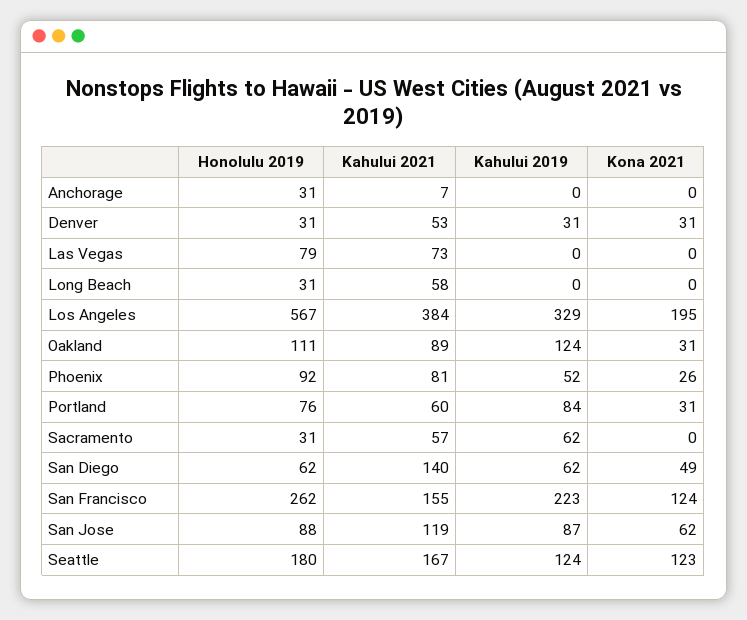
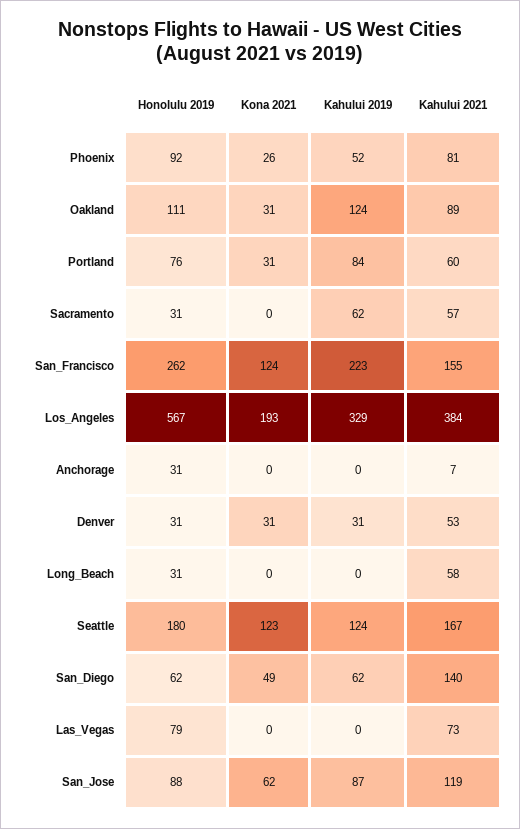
Kona 2021, Los Angeles: 195 -> 193

